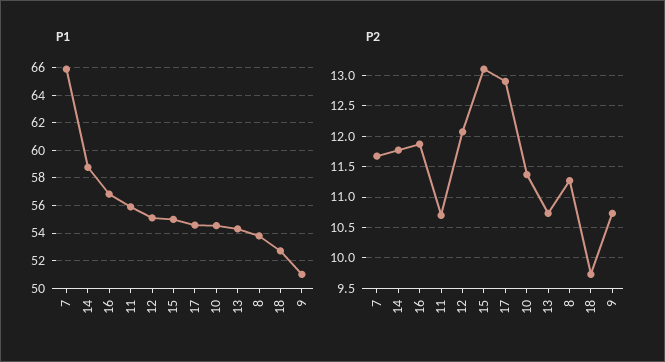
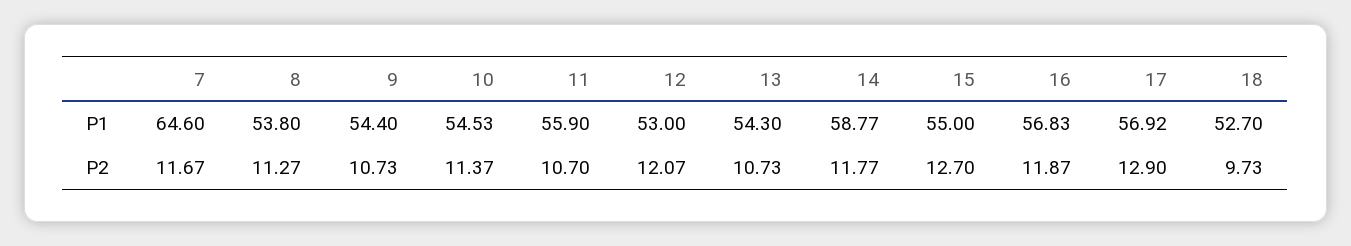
P1, 7: 66 -> 64.6
P1, 12: 55 -> 53
P1, 17: 54.5 -> 56.92
P1, 9: 51 -> 54.4
P2, 15: 13.1 -> 12.7

